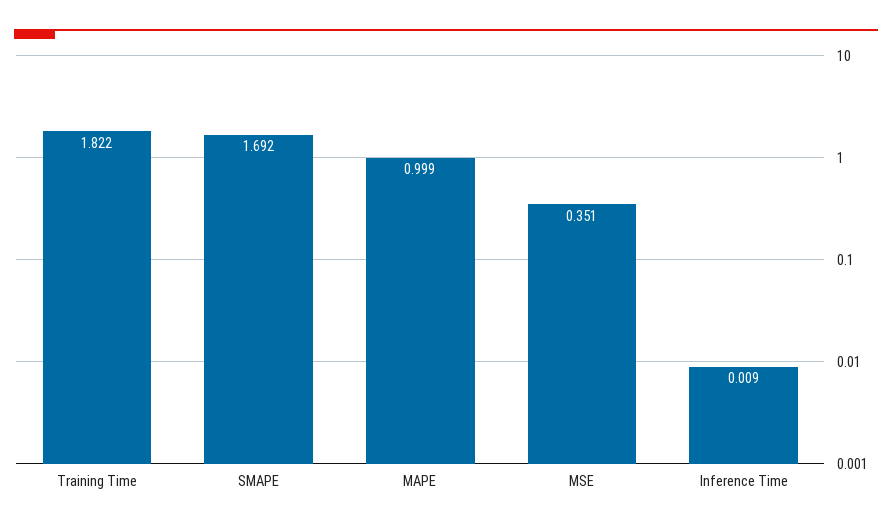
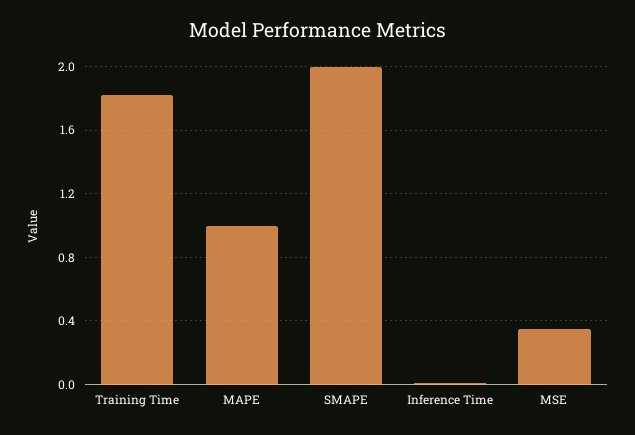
SMAPE: 1.692 -> 2

